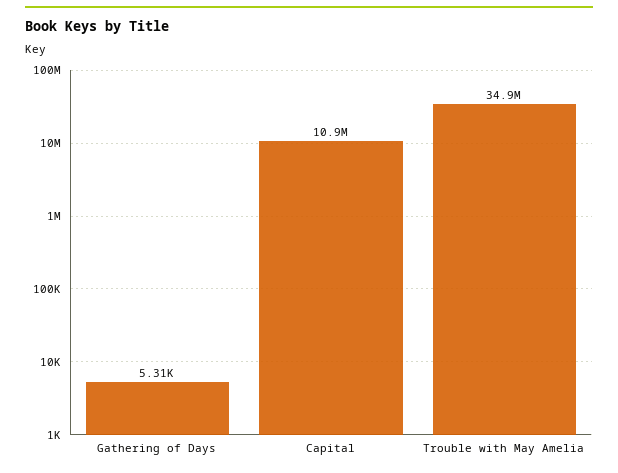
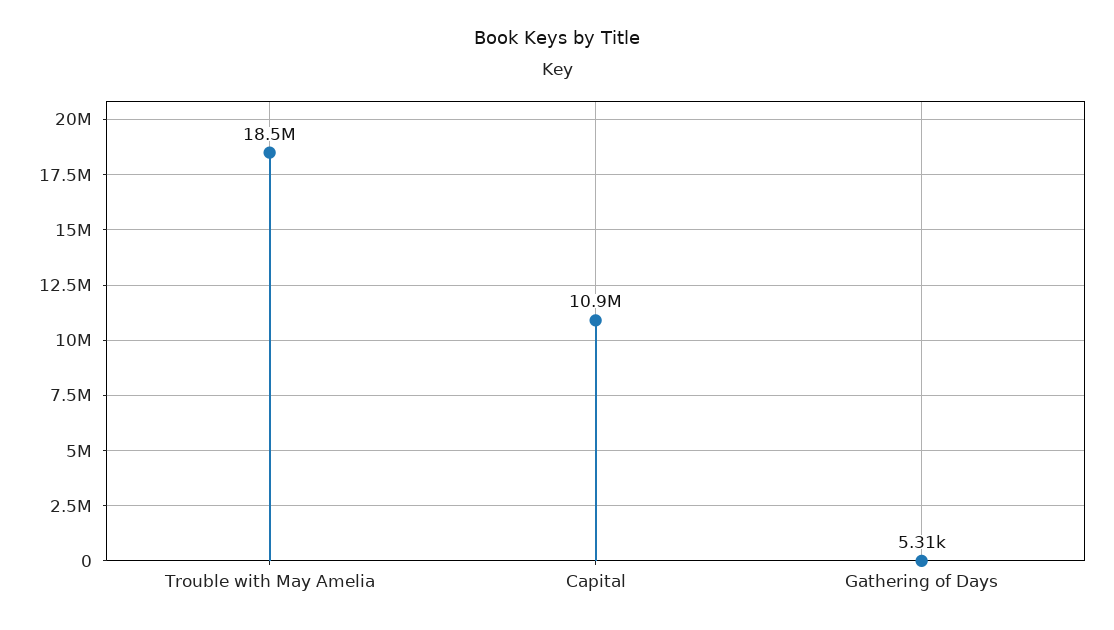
Trouble with May Amelia: 34900000 -> 18500000

